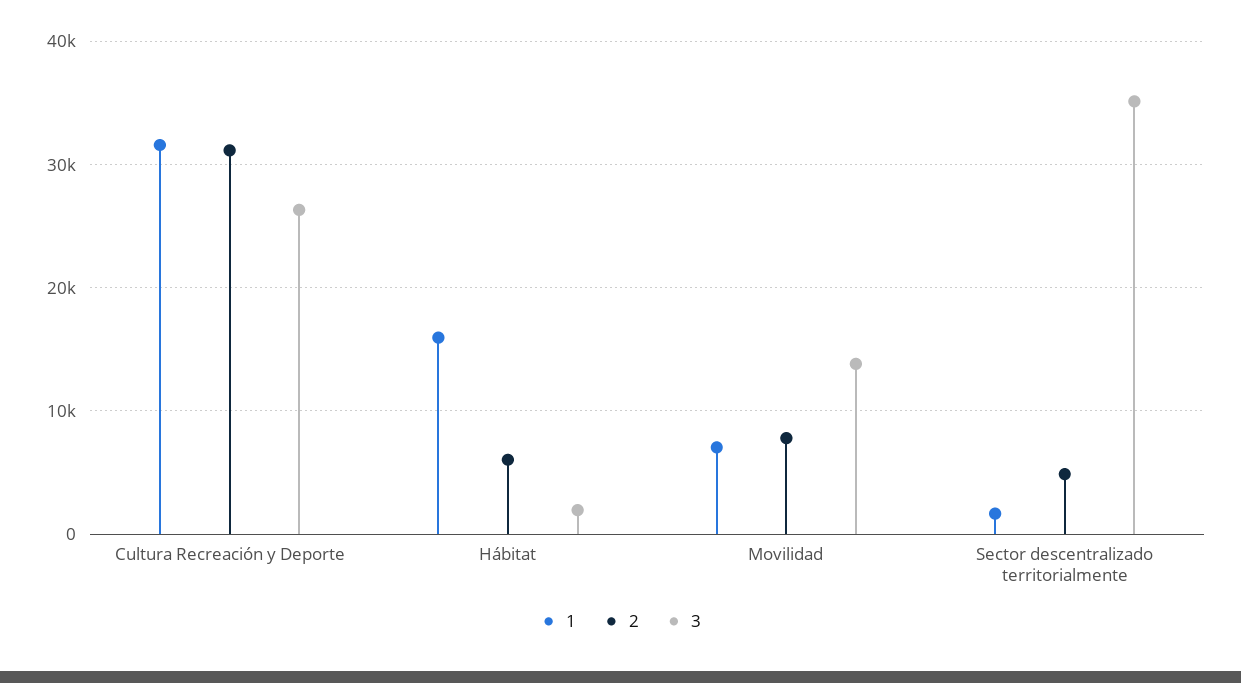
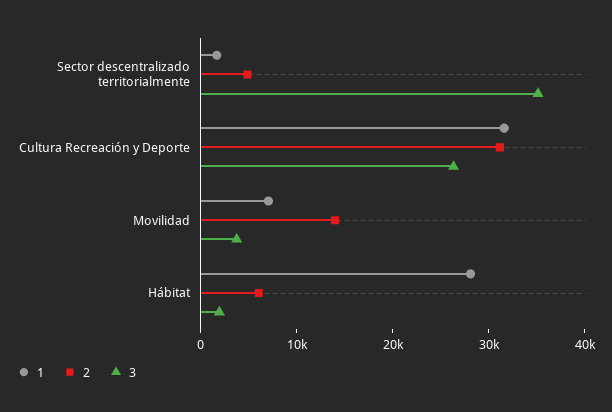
1, Hábitat: 16000 -> 28000
2, Movilidad: 8000 -> 14000
3, Movilidad: 14000 -> 4000

